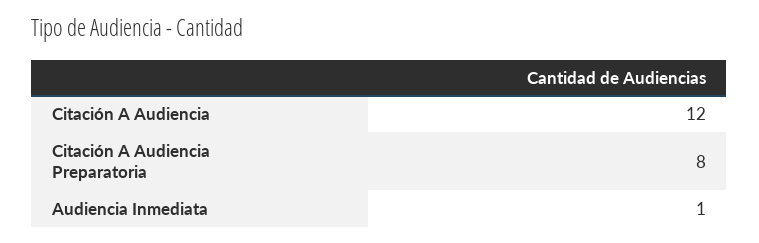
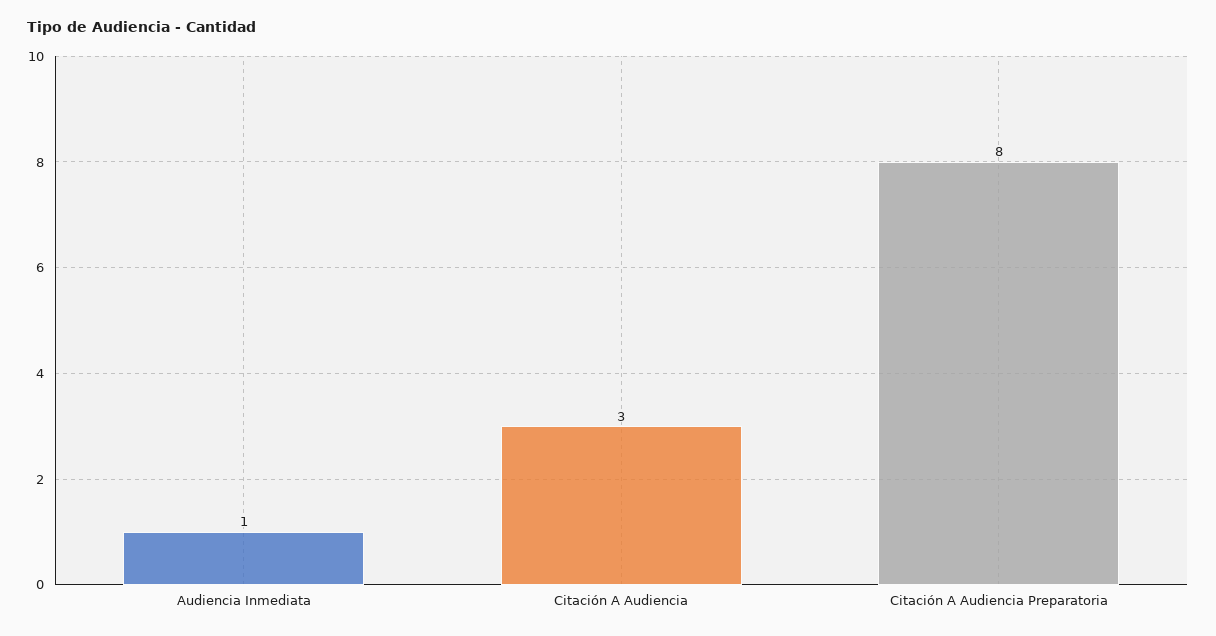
Citación A Audiencia: 12 -> 3

